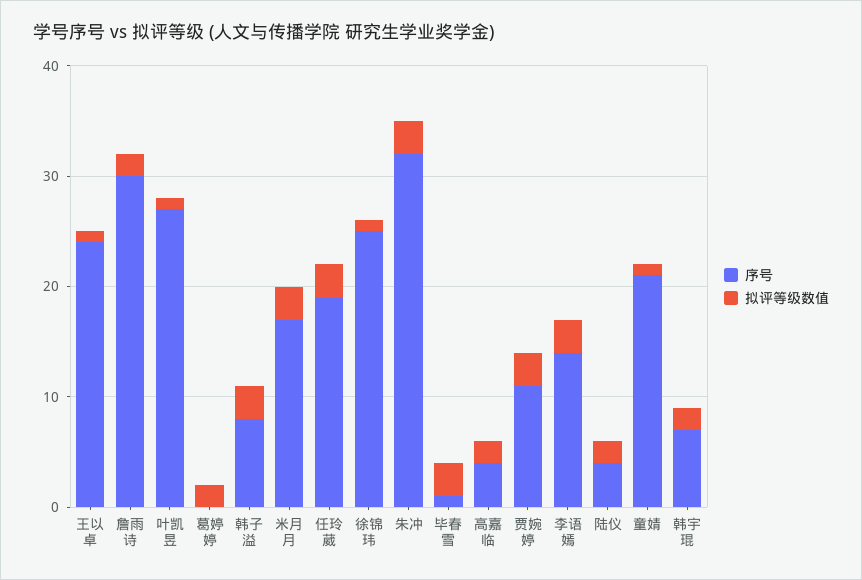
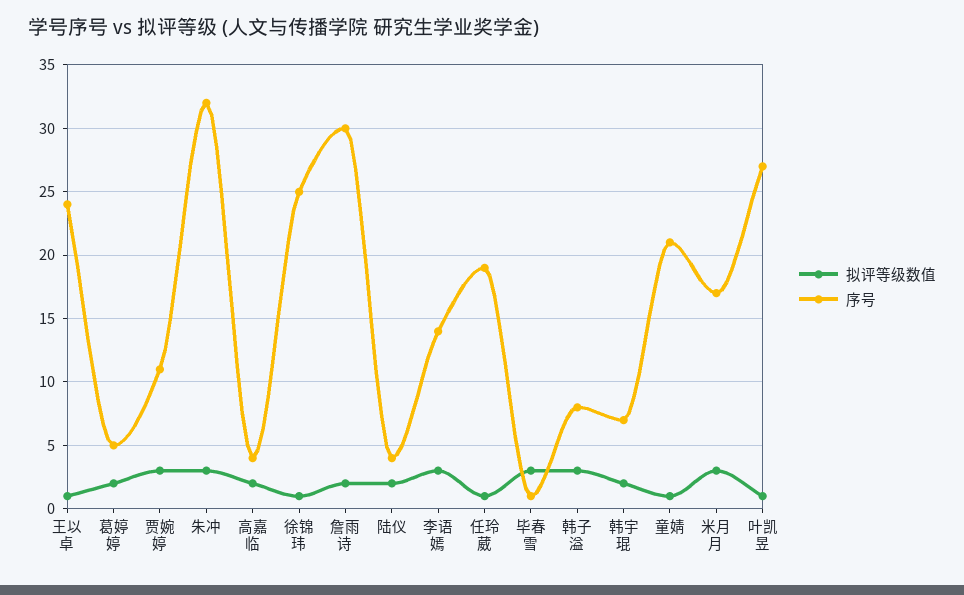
序号, 葛婷婷: 0 -> 5
拟评等级数值, 任玲葳: 3 -> 1

